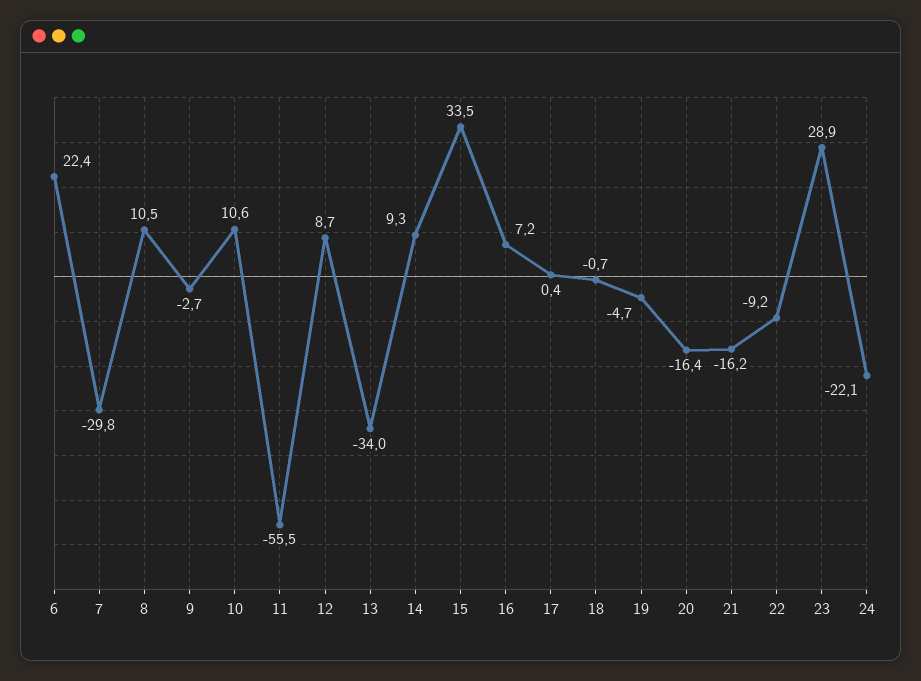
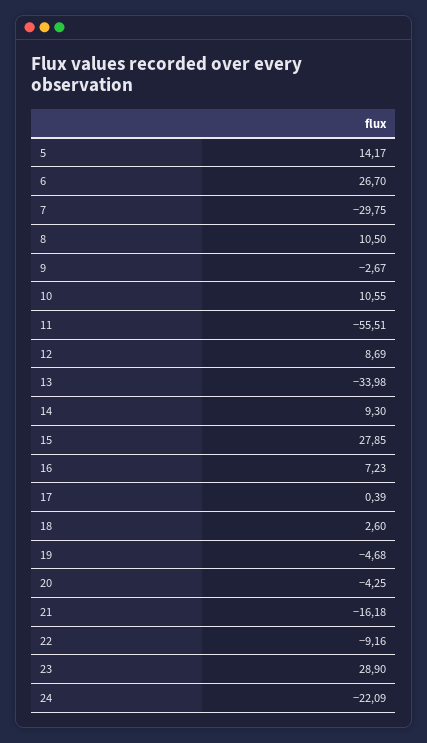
6: 22.4 -> 26.7
15: 33.5 -> 27.85
18: -0.7 -> 2.6
20: -16.4 -> -4.25
5: none -> 14.17

